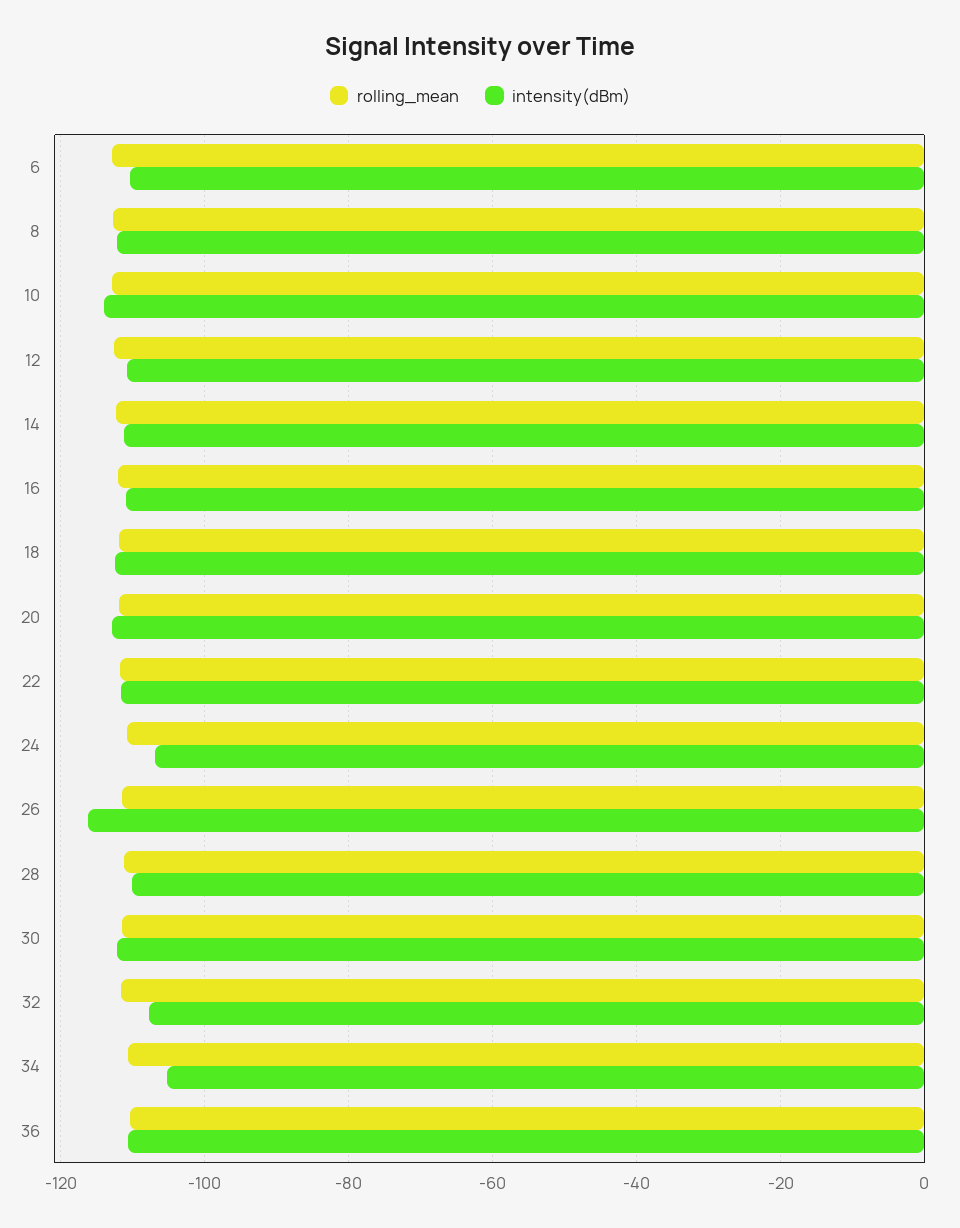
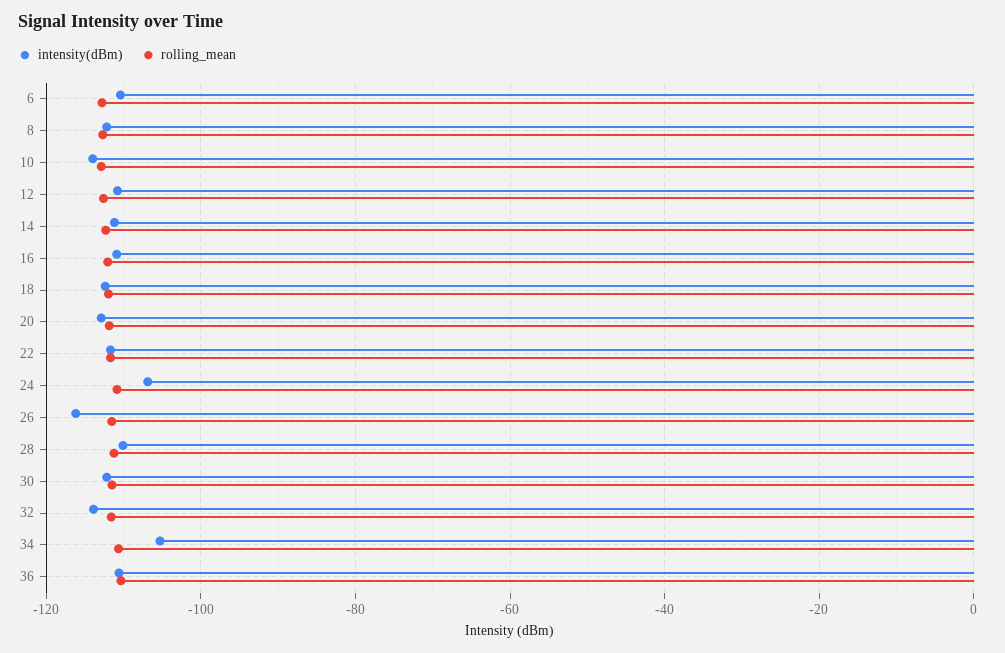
intensity(dBm), 32: -108 -> -114

